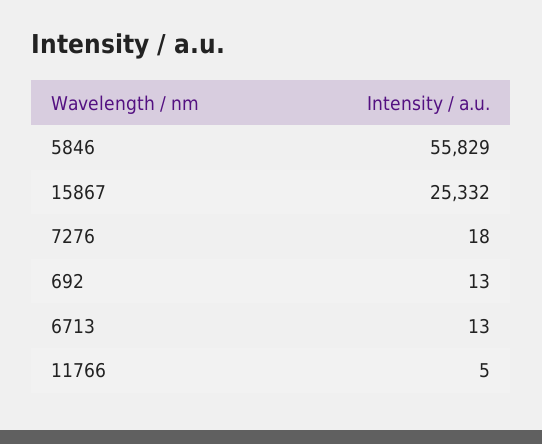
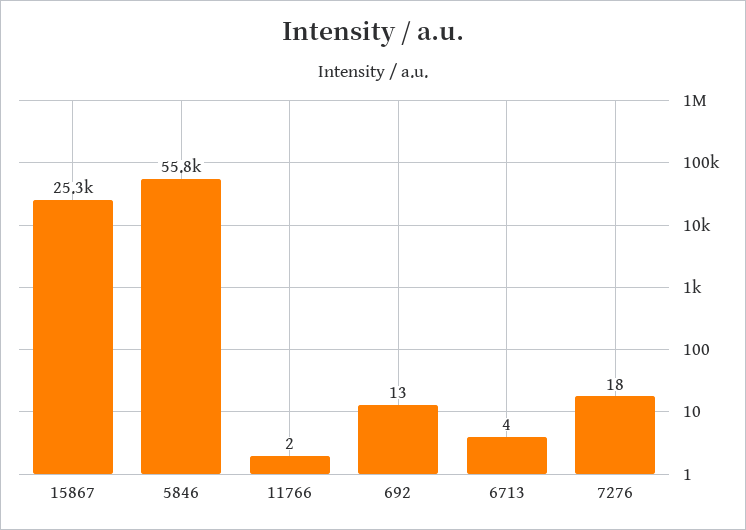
6713: 13 -> 4
11766: 5 -> 2

